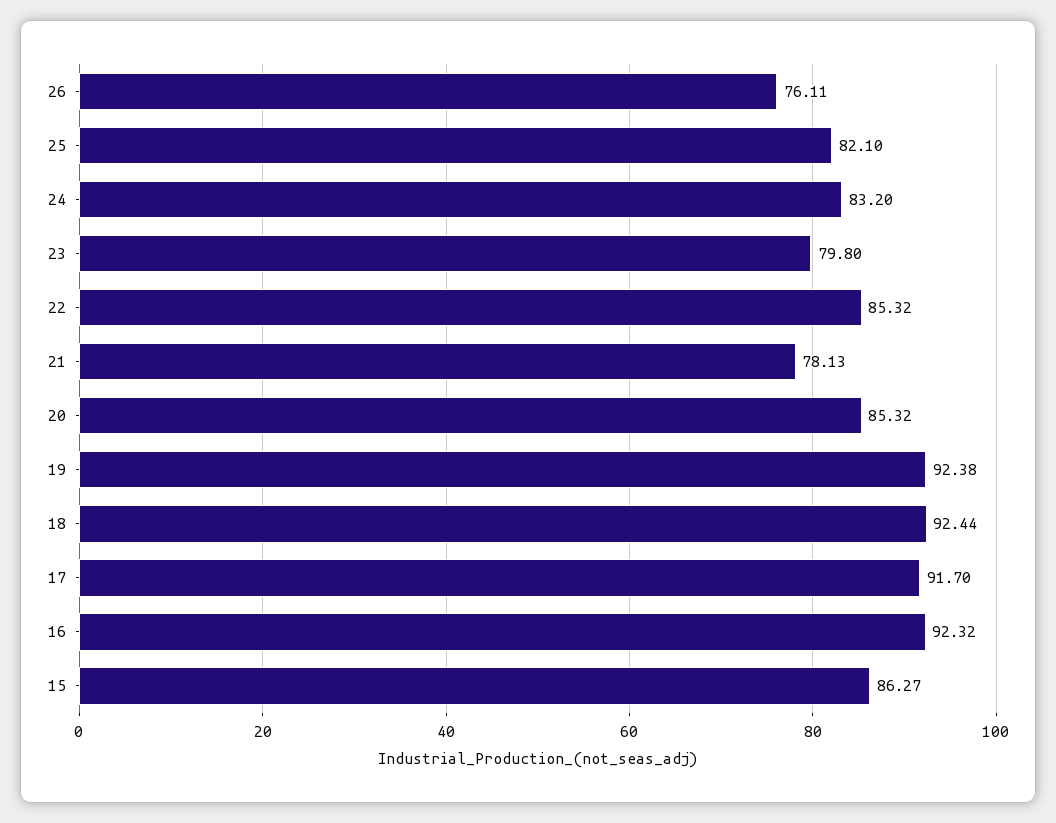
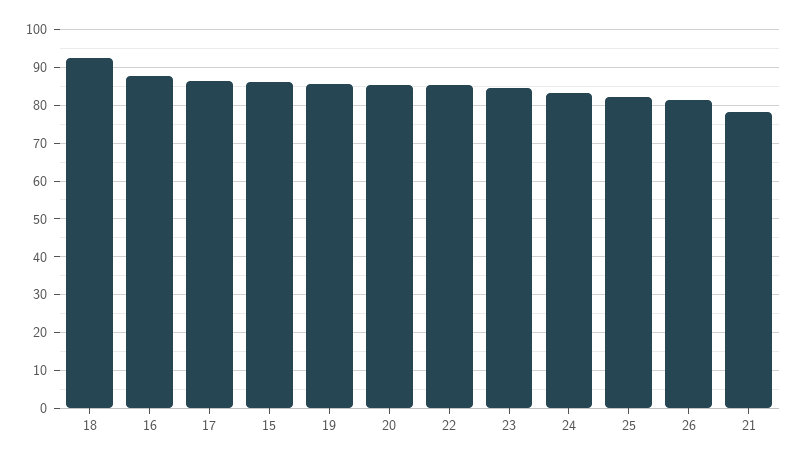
26: 76.11 -> 82
23: 79.8 -> 84
19: 92.38 -> 86
17: 91.7 -> 86
16: 92.32 -> 88

